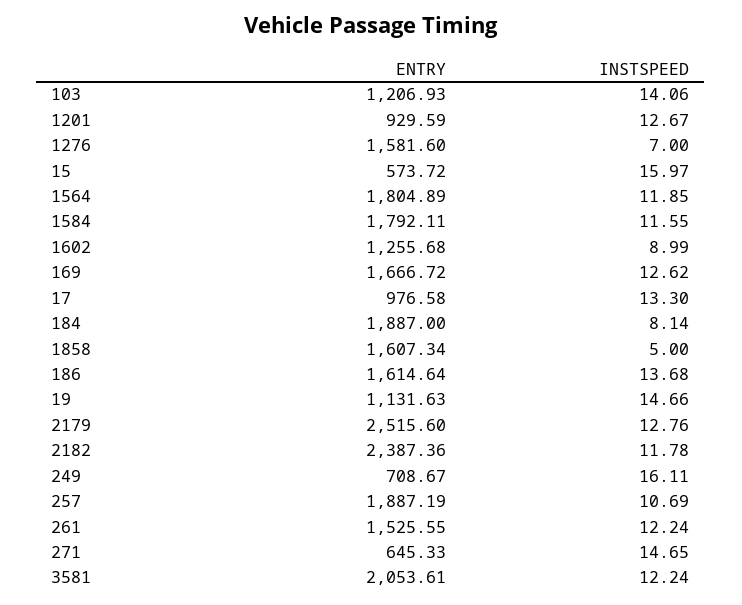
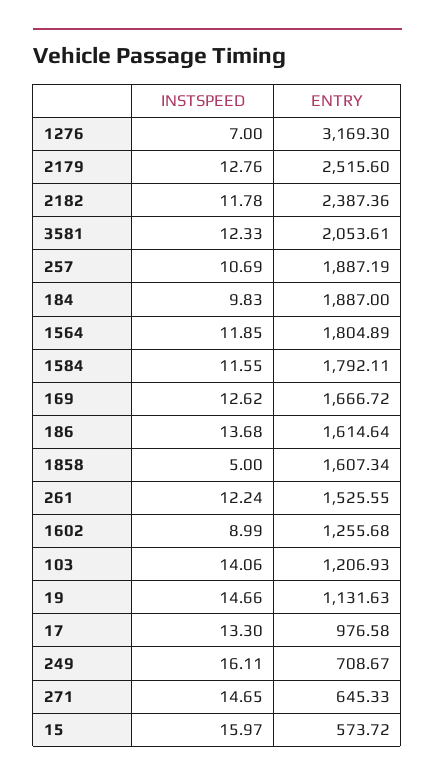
ENTRY, 1201: 929.59 -> none
INSTSPEED, 1201: 12.67 -> none
ENTRY, 1276: 1581.6 -> 3169.3
INSTSPEED, 184: 8.14 -> 9.83
INSTSPEED, 3581: 12.24 -> 12.33

